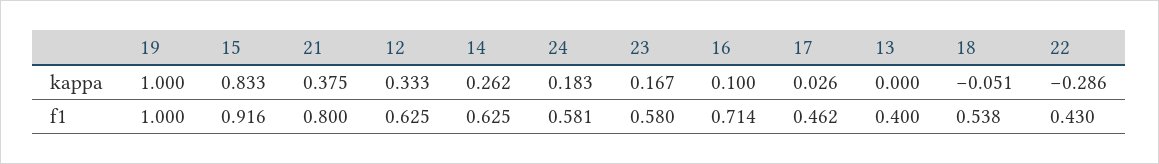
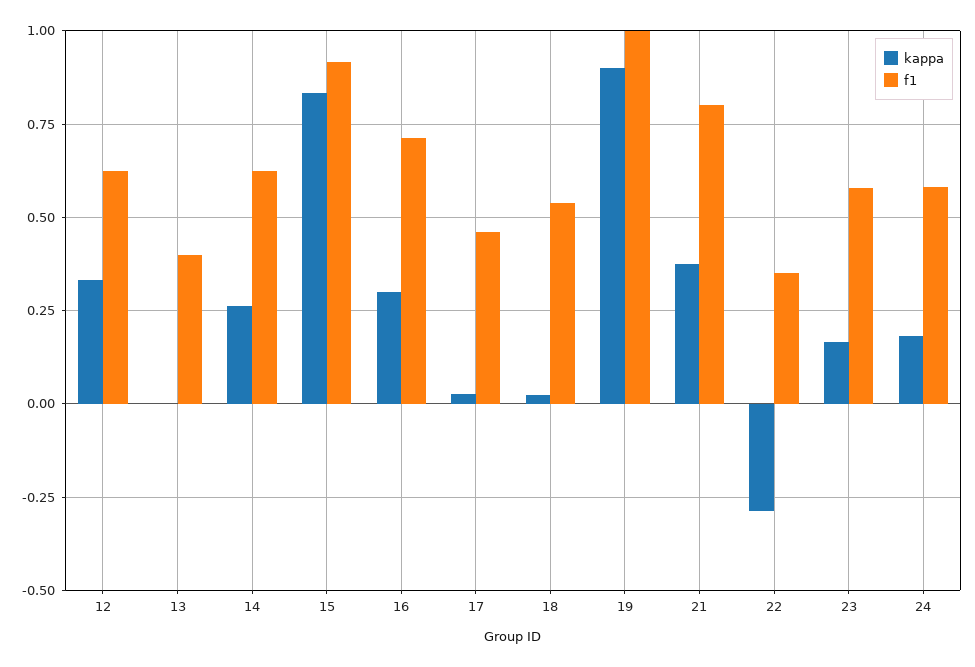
kappa, 19: 1 -> 0.9
kappa, 16: 0.1 -> 0.3
kappa, 18: -0.051 -> 0.025
f1, 22: 0.43 -> 0.35

